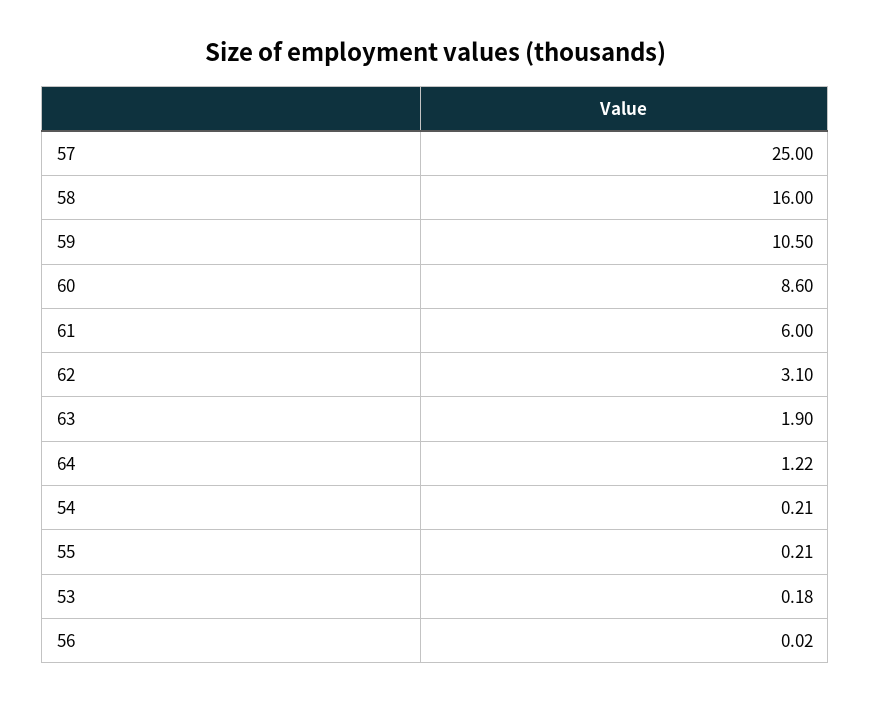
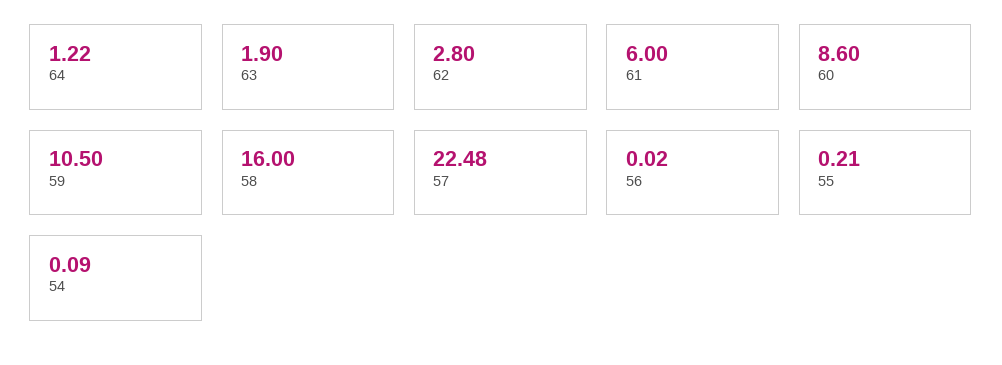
57: 25 -> 22.48
62: 3.1 -> 2.8
54: 0.21 -> 0.09
53: 0.18 -> none

